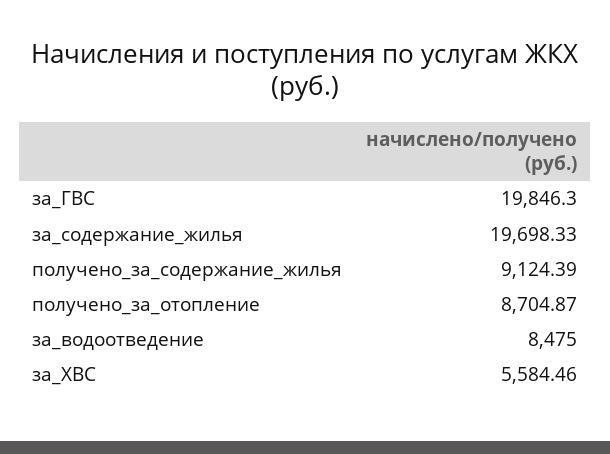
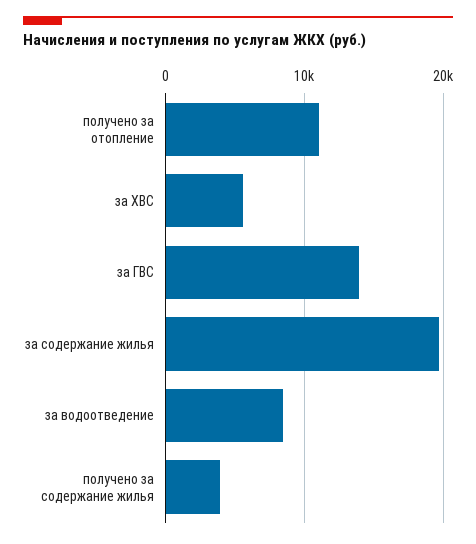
за_ГВС: 19846.3 -> 14000
получено_за_содержание_жилья: 9124.39 -> 4000
получено_за_отопление: 8704.87 -> 11000

